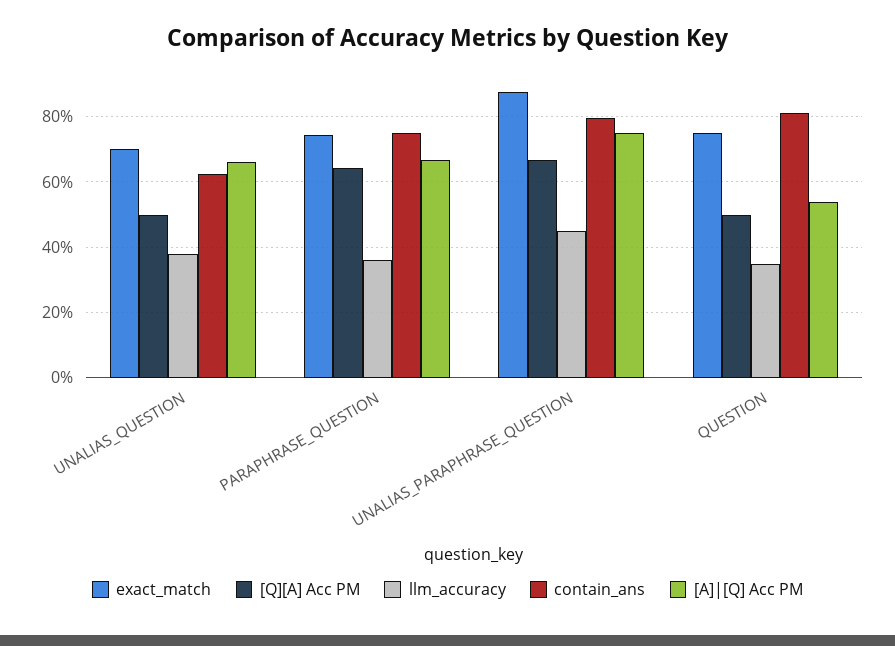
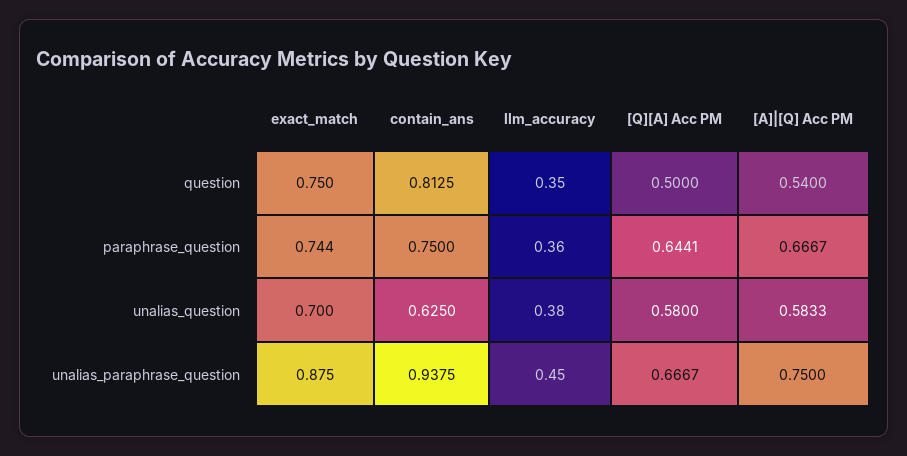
[Q][A] Acc PM, UNALIAS_QUESTION: 0.5 -> 0.58
[A]|[Q] Acc PM, UNALIAS_QUESTION: 0.66 -> 0.5833
contain_ans, UNALIAS_PARAPHRASE_QUESTION: 0.8 -> 0.9375

